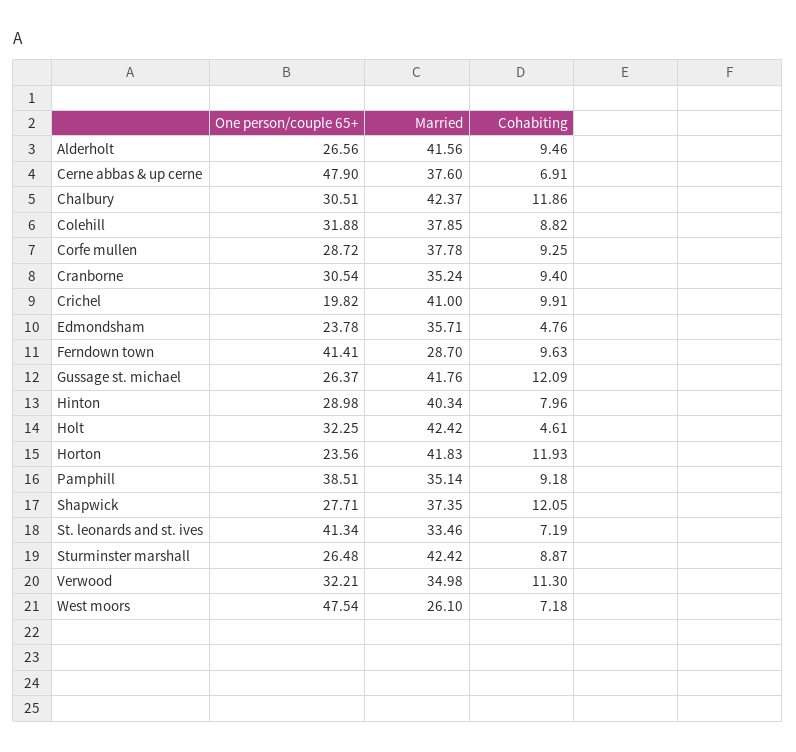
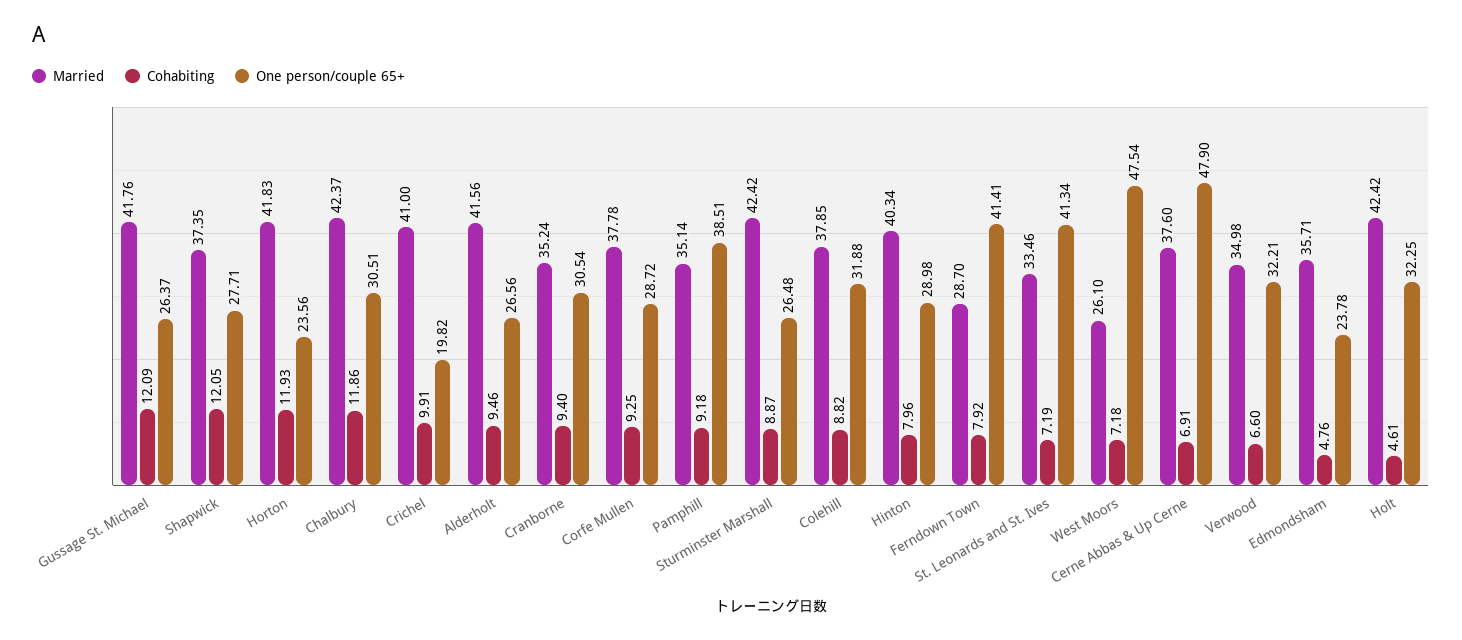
Cohabiting, Ferndown town: 9.63 -> 7.92
Cohabiting, Verwood: 11.3 -> 6.6

